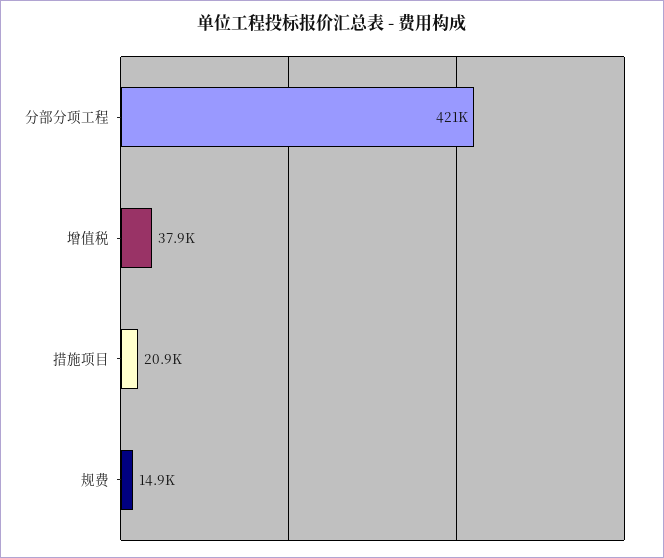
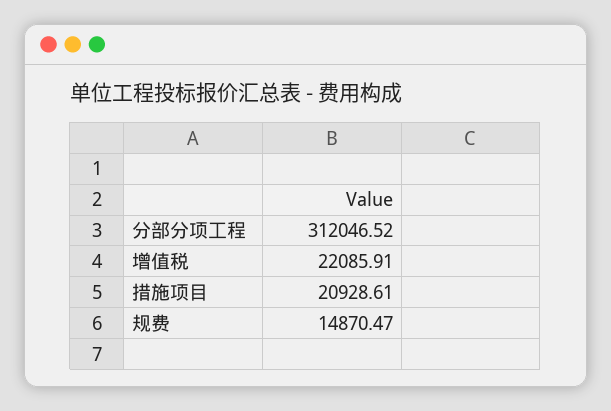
分部分项工程: 421000 -> 312046.52
增值税: 37900 -> 22085.91

